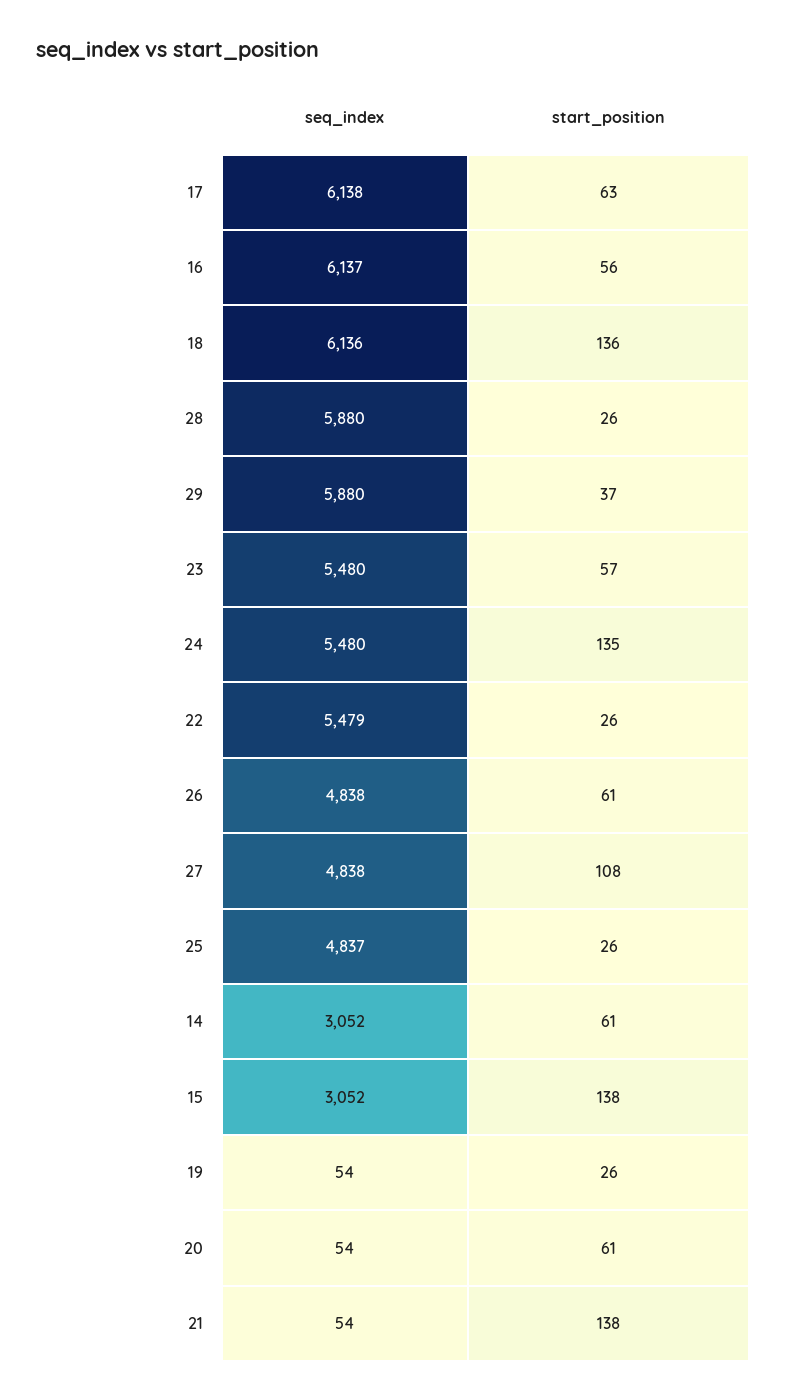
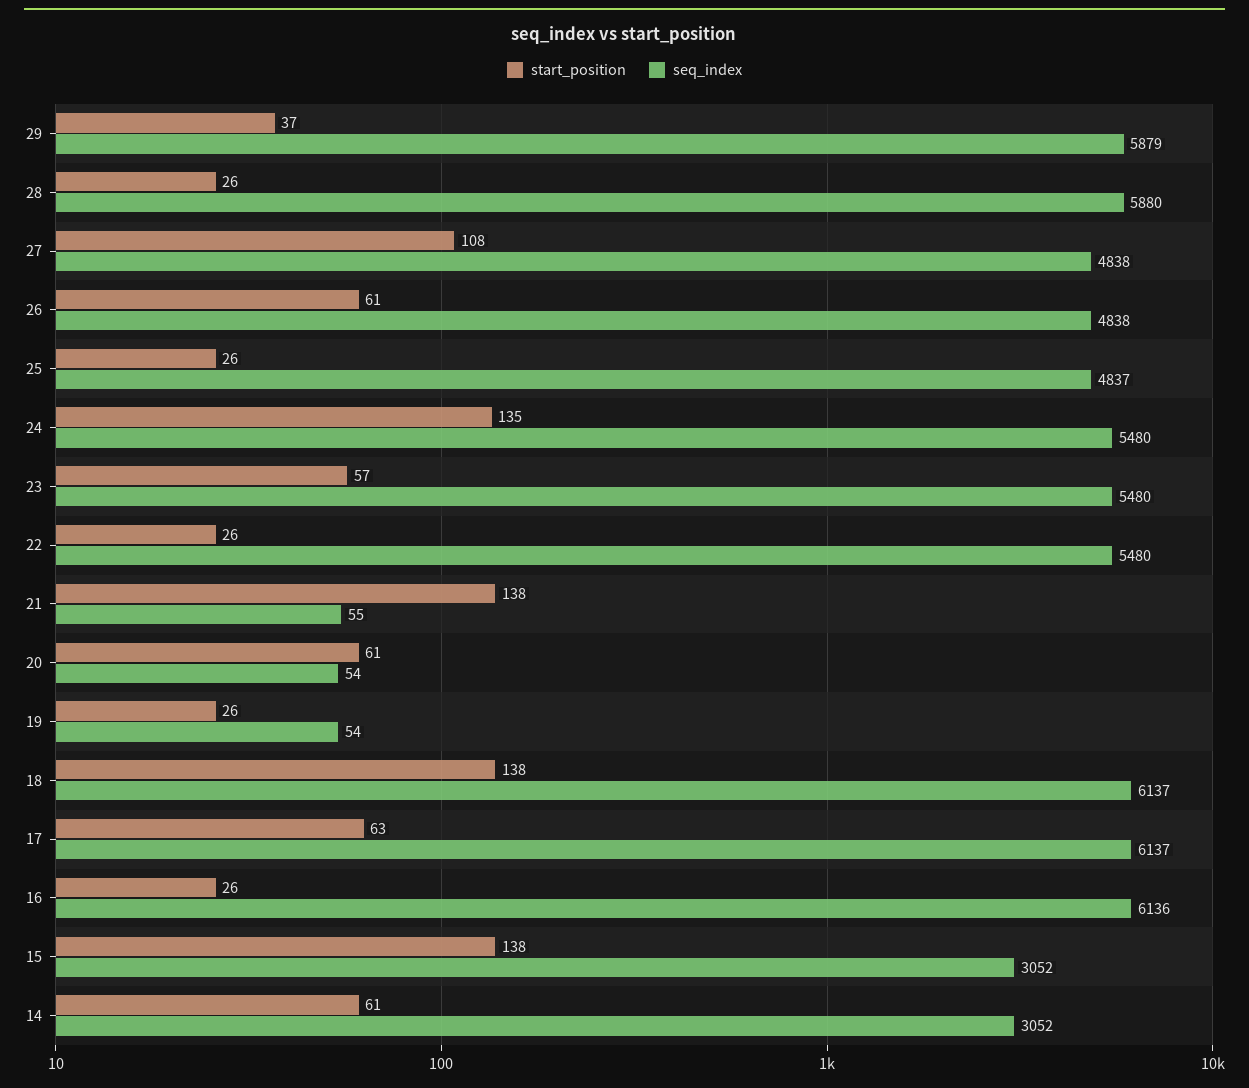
seq_index, 17: 6138 -> 6137
seq_index, 16: 6137 -> 6136
start_position, 16: 56 -> 26
seq_index, 18: 6136 -> 6137
start_position, 18: 136 -> 138
seq_index, 29: 5880 -> 5879
seq_index, 22: 5479 -> 5480
seq_index, 21: 54 -> 55

